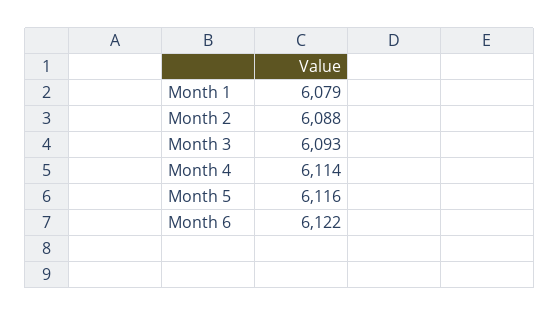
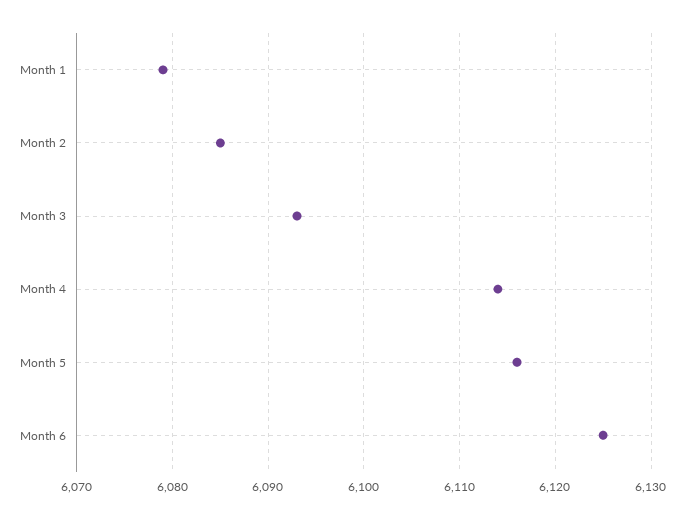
Month 2: 6088 -> 6085
Month 6: 6122 -> 6125

